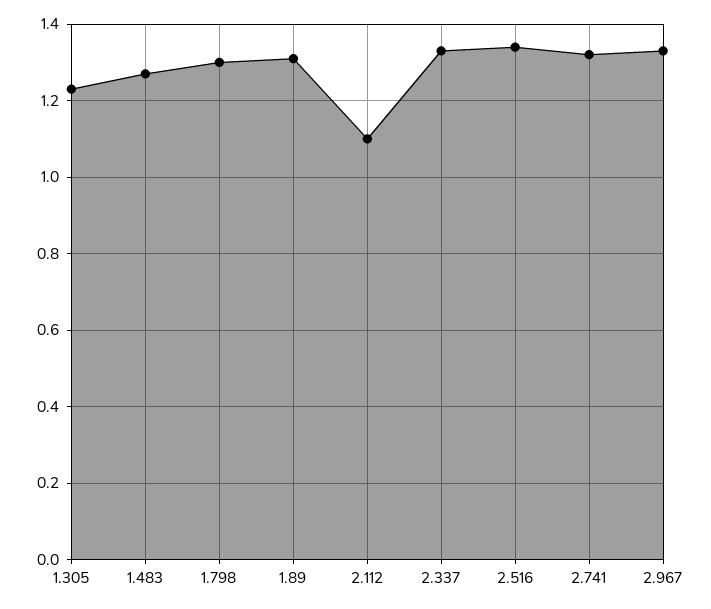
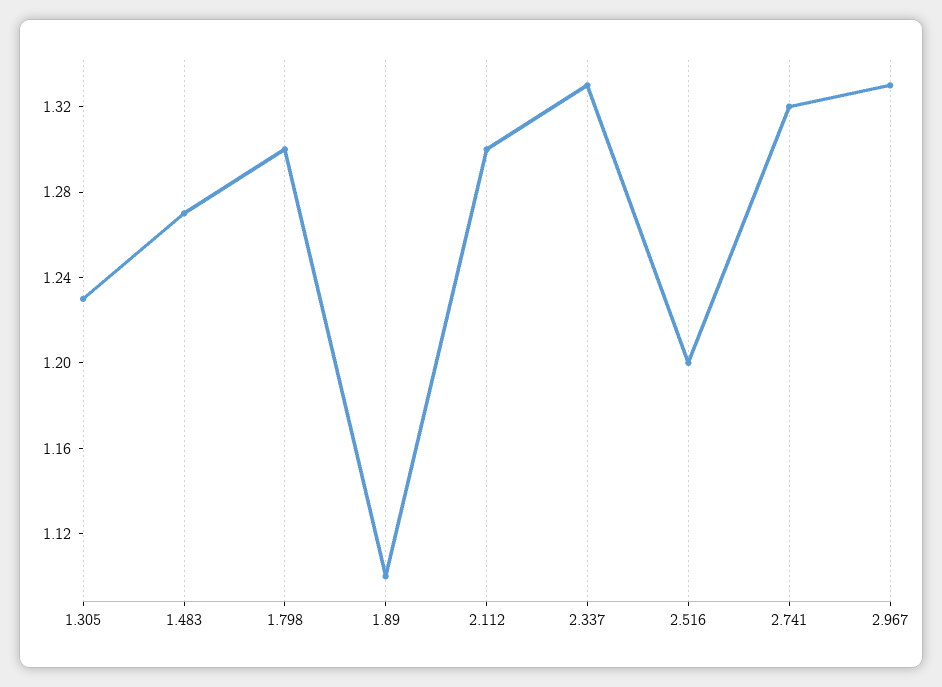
1.89: 1.3 -> 1.1
2.112: 1.1 -> 1.3
2.516: 1.35 -> 1.2

